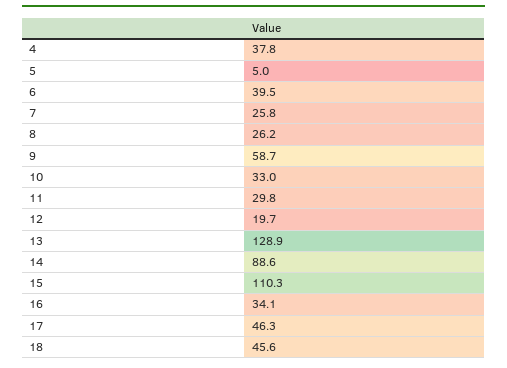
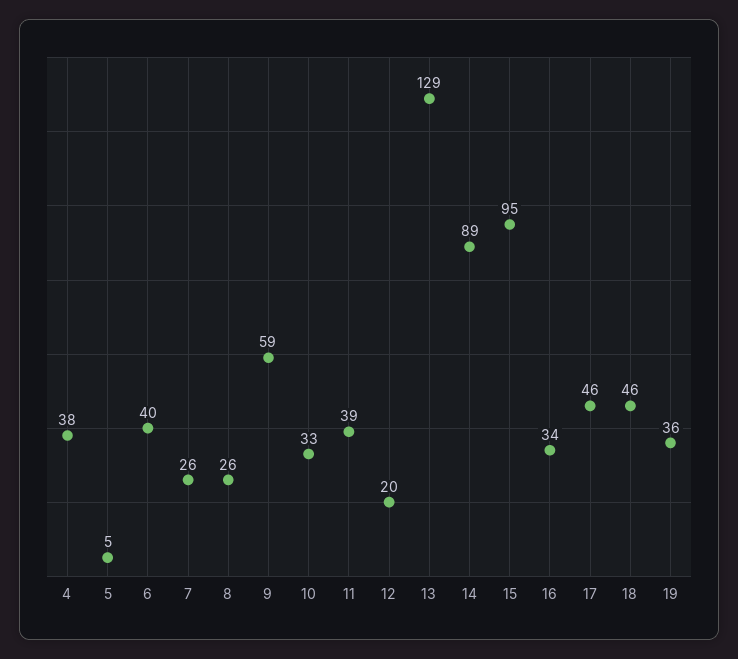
11: 29.8 -> 39
15: 110.3 -> 95
19: none -> 36

